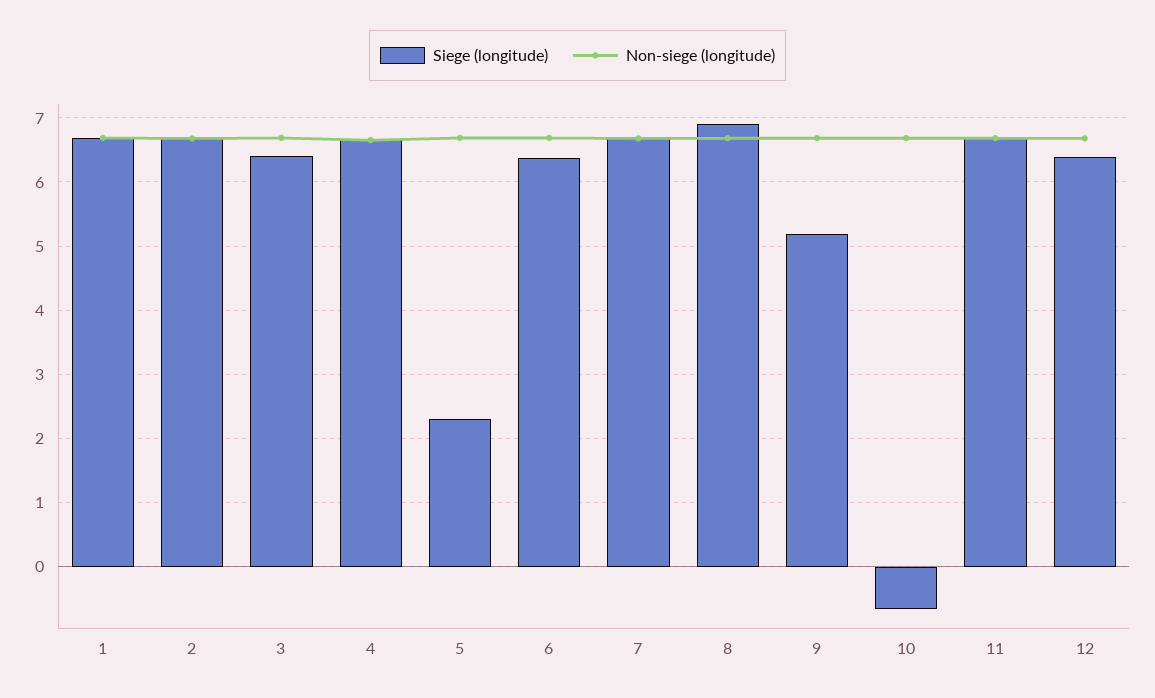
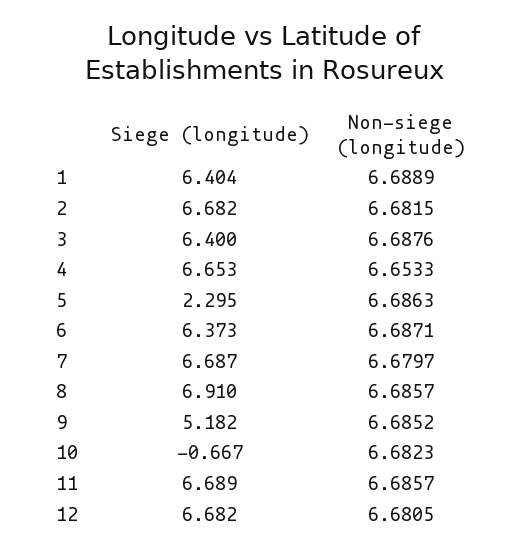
Siege (longitude), 1: 6.7 -> 6.404
Siege (longitude), 12: 6.4 -> 6.682

